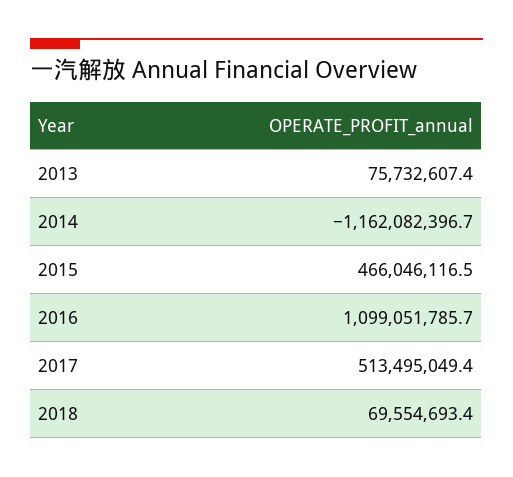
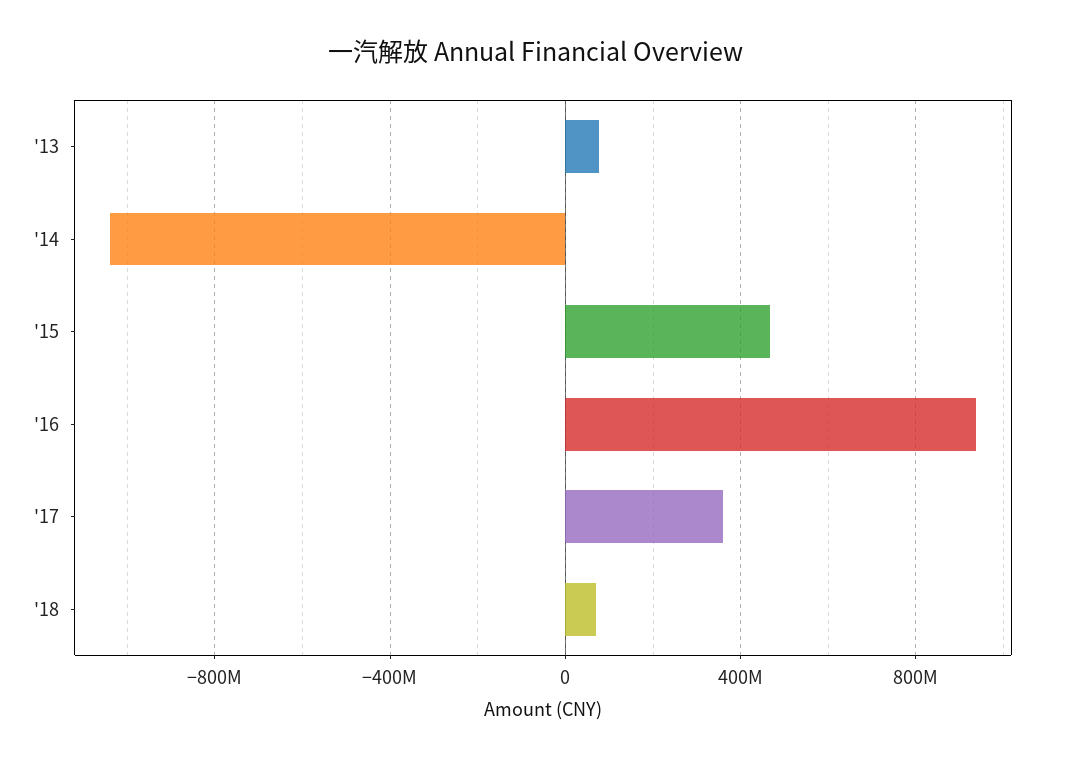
2014: -1162082396.7 -> -1050000000
2016: 1099051785.7 -> 950000000
2017: 513495049.4 -> 350000000

